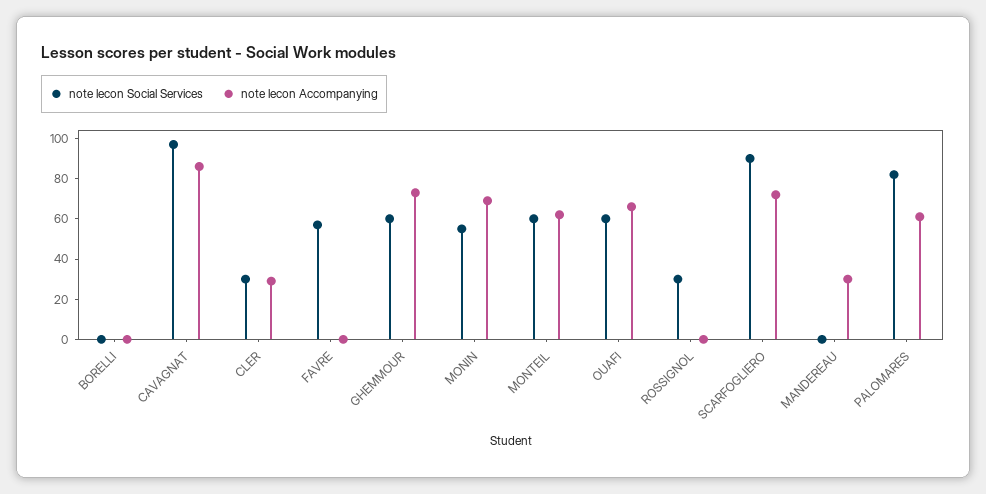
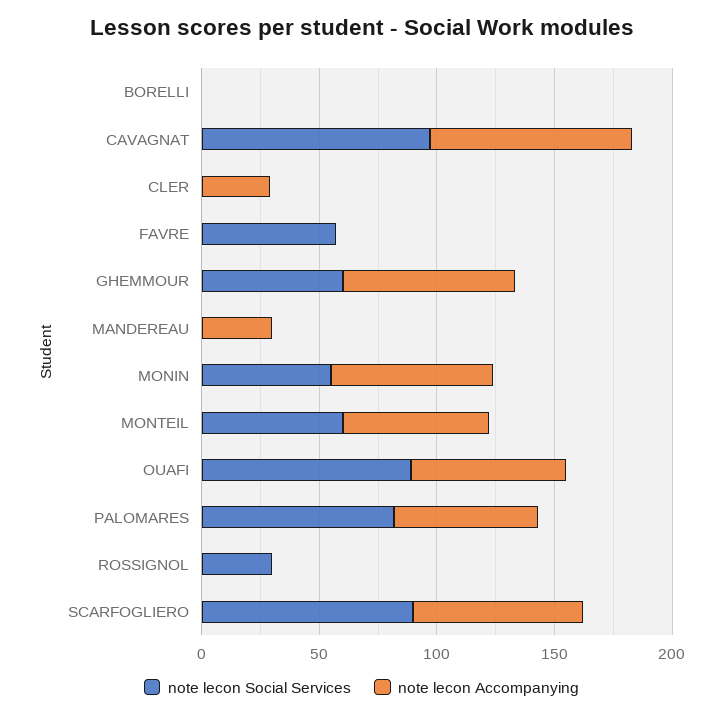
note lecon Social Services, CLER: 30 -> 0
note lecon Social Services, OUAFI: 60 -> 90

